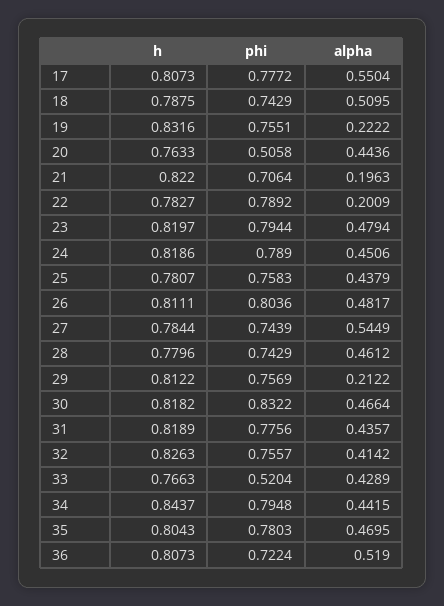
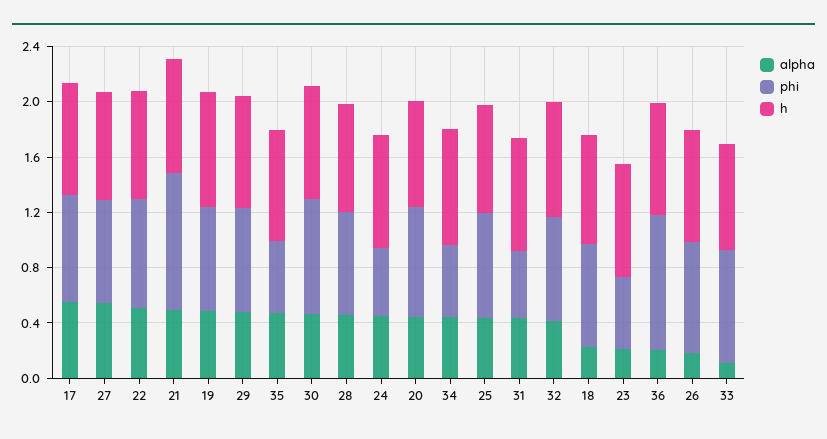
alpha, 18: 0.5095 -> 0.2
alpha, 19: 0.2222 -> 0.5
phi, 20: 0.5058 -> 0.8
phi, 21: 0.7064 -> 1
alpha, 21: 0.1963 -> 0.5
alpha, 22: 0.2009 -> 0.5
phi, 23: 0.7944 -> 0.5
alpha, 23: 0.4794 -> 0.2
phi, 24: 0.789 -> 0.5
alpha, 26: 0.4817 -> 0.2
alpha, 29: 0.2122 -> 0.5
phi, 31: 0.7756 -> 0.5
phi, 33: 0.5204 -> 0.8
alpha, 33: 0.4289 -> 0.1
phi, 34: 0.7948 -> 0.5
phi, 35: 0.7803 -> 0.5
phi, 36: 0.7224 -> 1
alpha, 36: 0.519 -> 0.2

